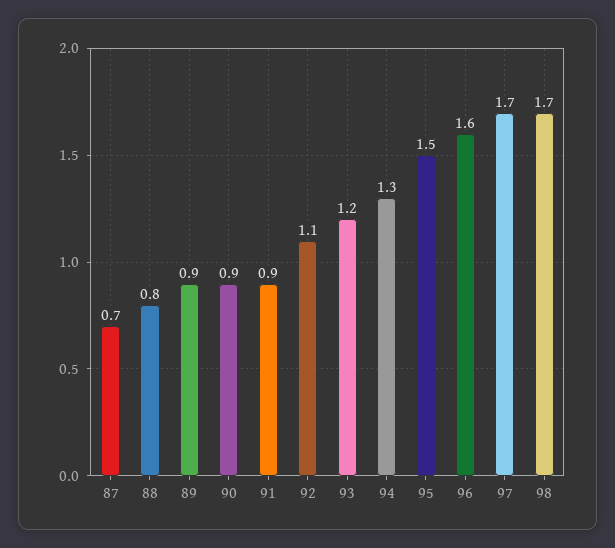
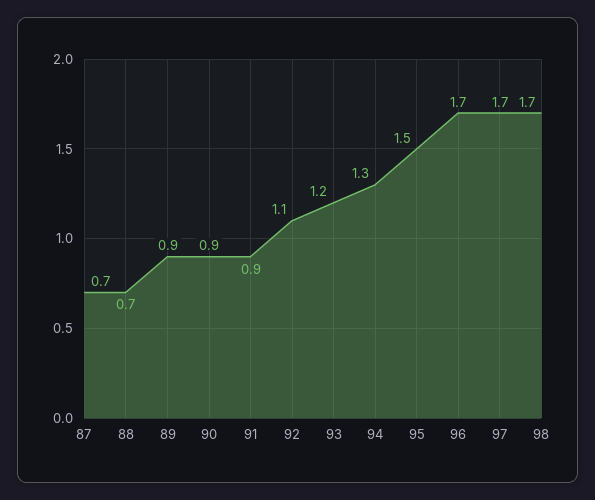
88: 0.8 -> 0.7
96: 1.6 -> 1.7

